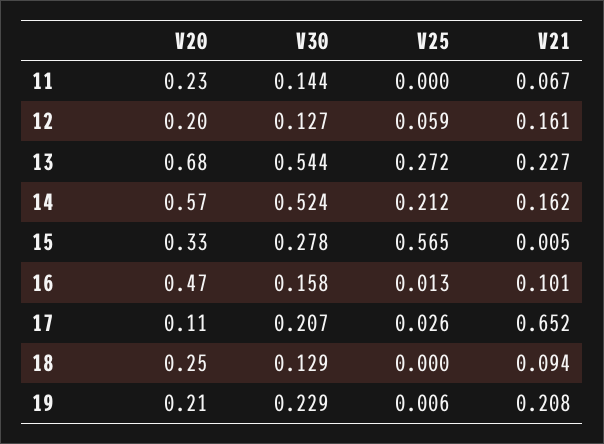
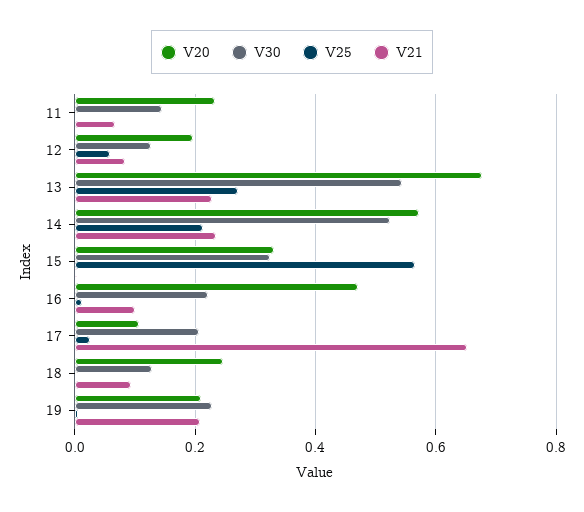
V21, 12: 0.161 -> 0.08
V21, 14: 0.162 -> 0.24
V30, 15: 0.278 -> 0.32
V30, 16: 0.158 -> 0.22

